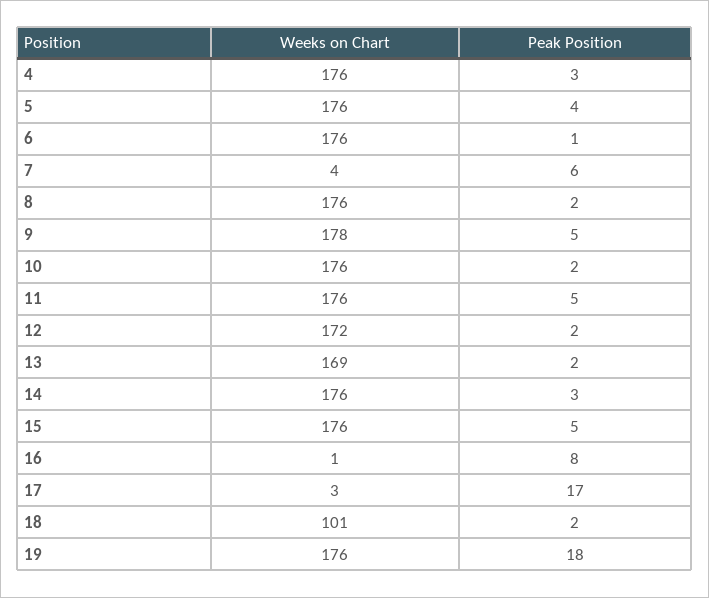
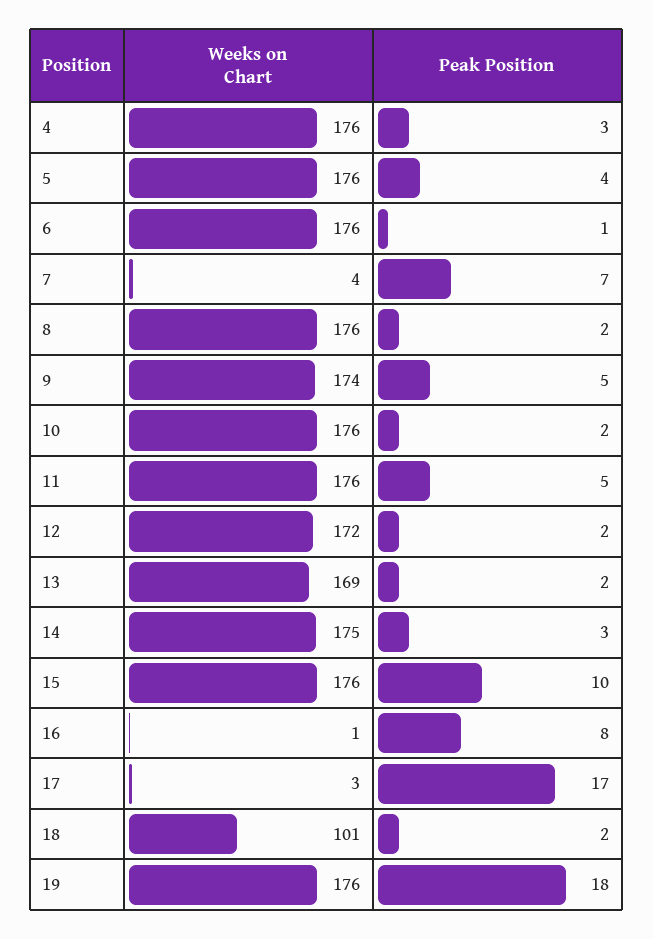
Peak Position, 7: 6 -> 7
Weeks on Chart, 9: 178 -> 174
Weeks on Chart, 14: 176 -> 175
Peak Position, 15: 5 -> 10

